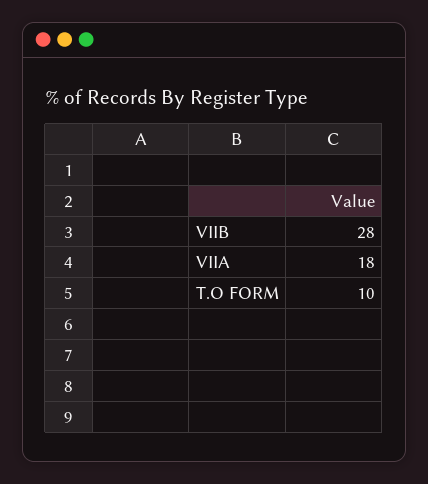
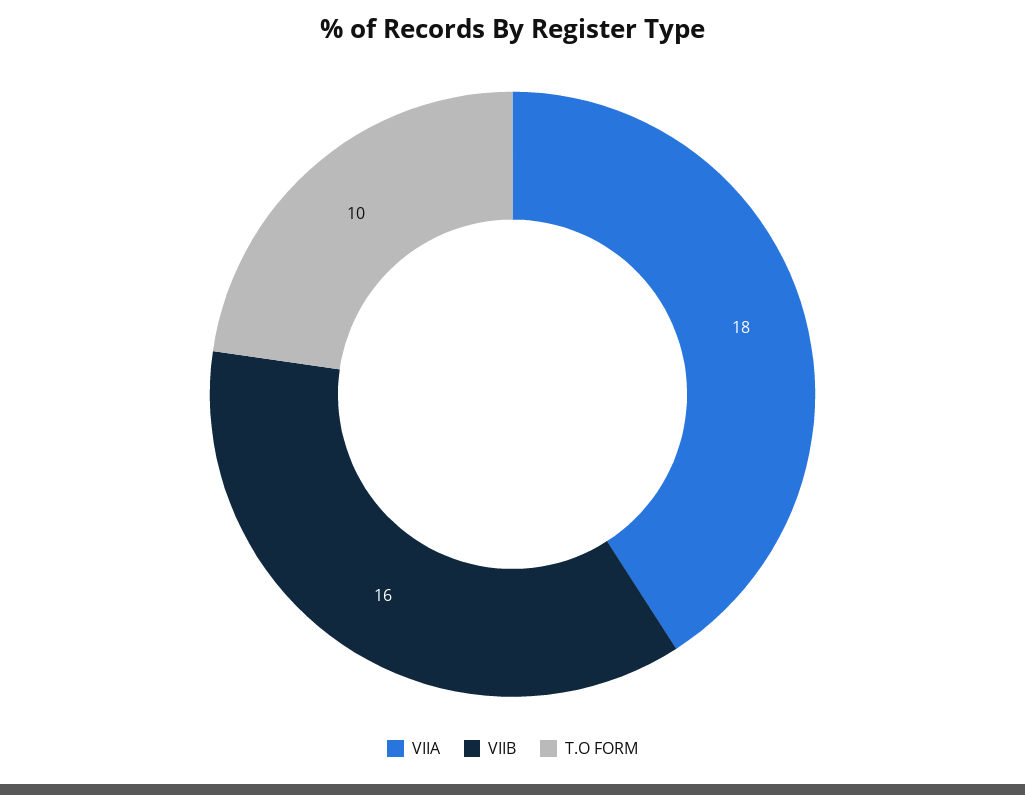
VIIB: 28 -> 16

